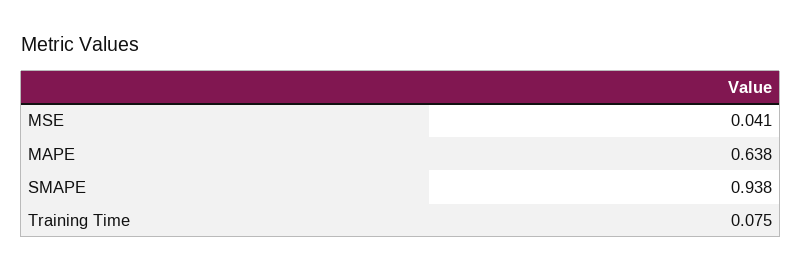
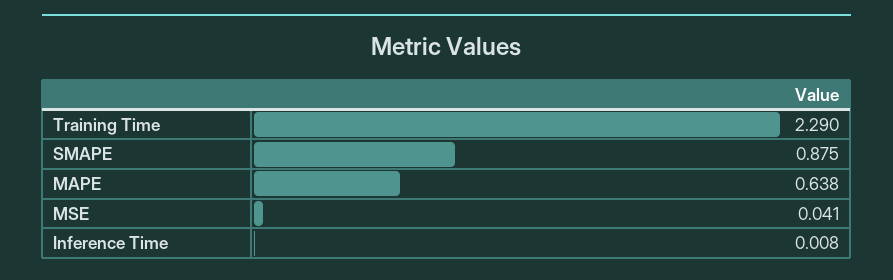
SMAPE: 0.938 -> 0.875
Training Time: 0.075 -> 2.29
Inference Time: none -> 0.008

